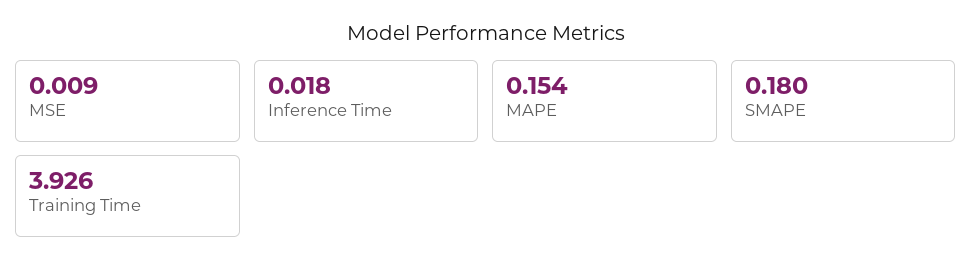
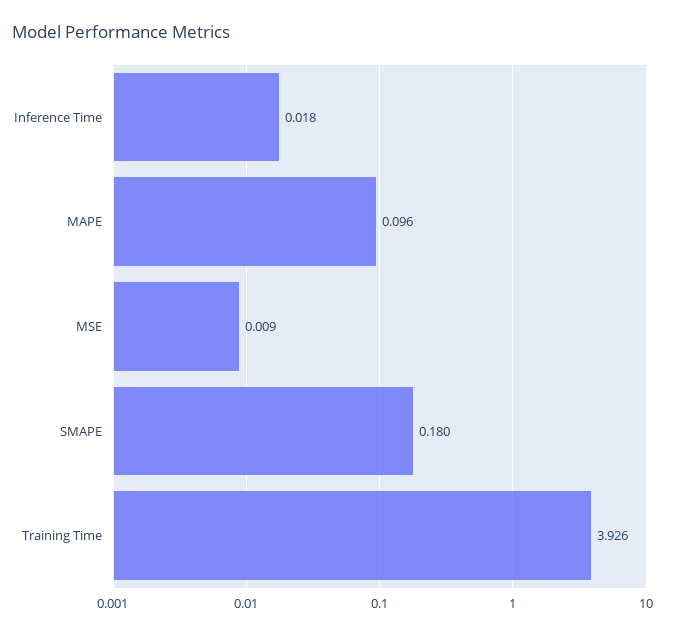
MAPE: 0.154 -> 0.096

